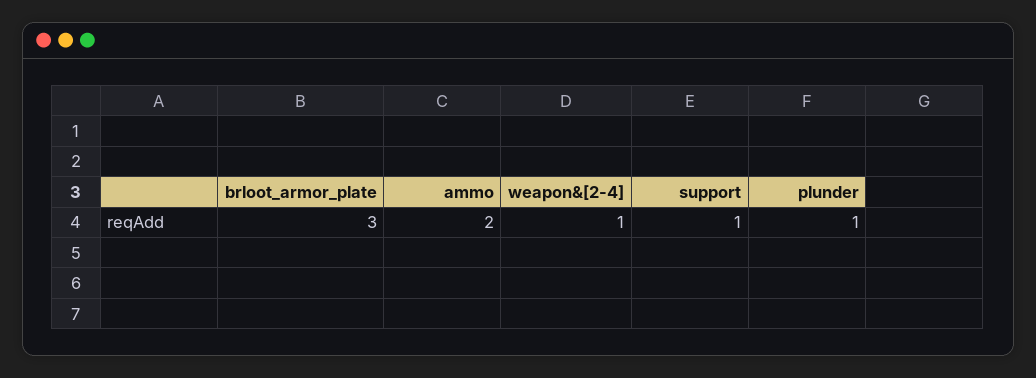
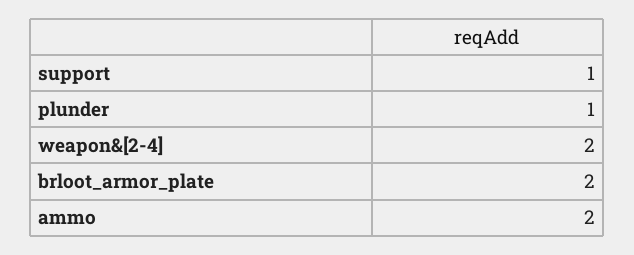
brloot_armor_plate: 3 -> 2
weapon&[2-4]: 1 -> 2

